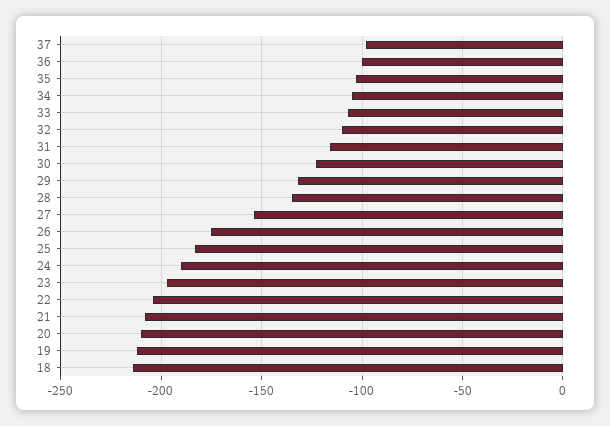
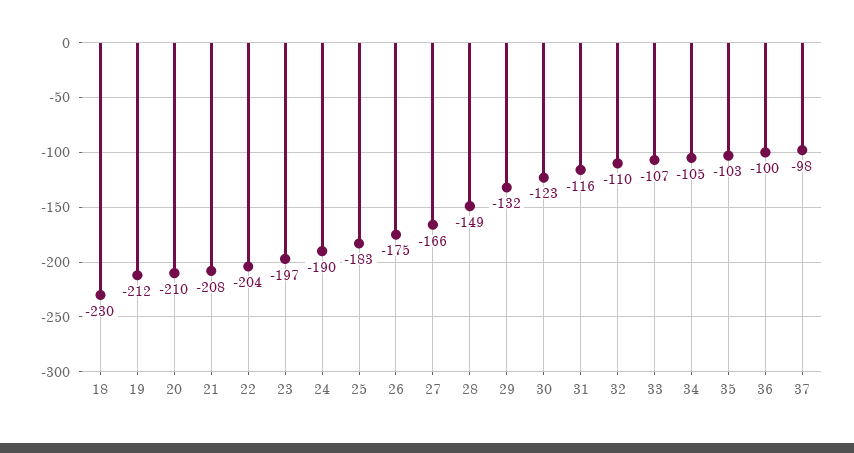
28: -135 -> -149
27: -155 -> -166
18: -215 -> -230

